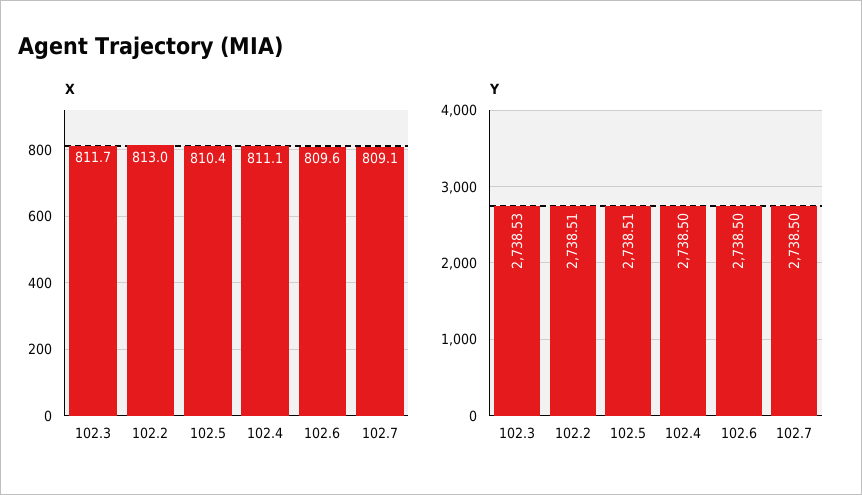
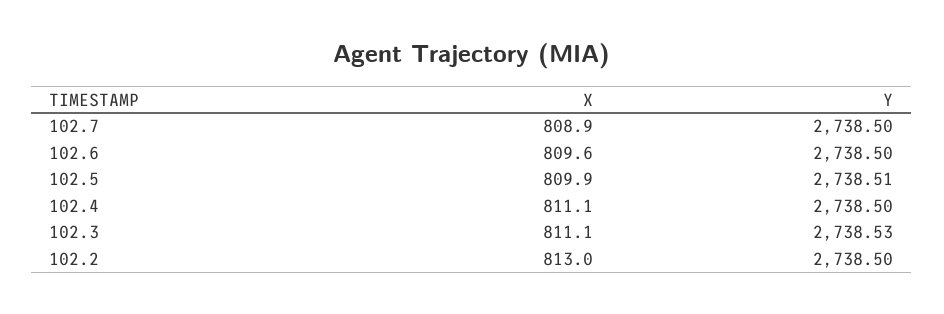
X, 102.3: 811.7 -> 811.1
X, 102.5: 810.4 -> 809.9
X, 102.7: 809.1 -> 808.9
Y, 102.2: 2738.51 -> 2738.5

